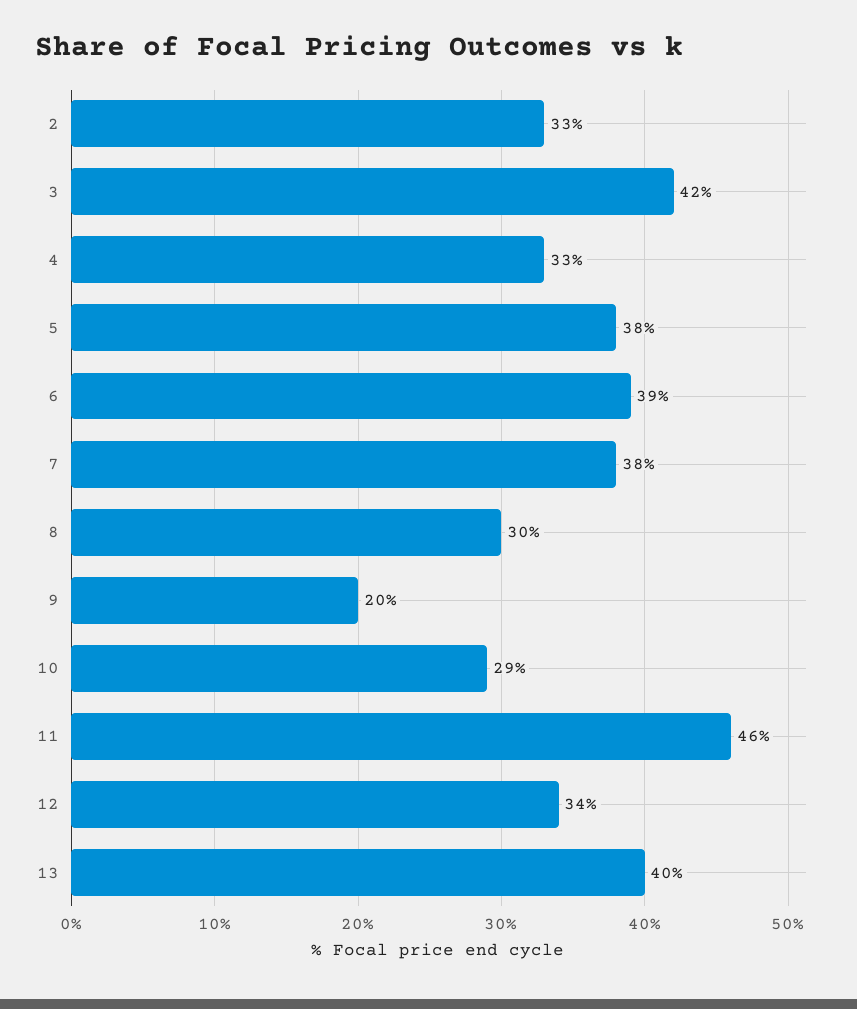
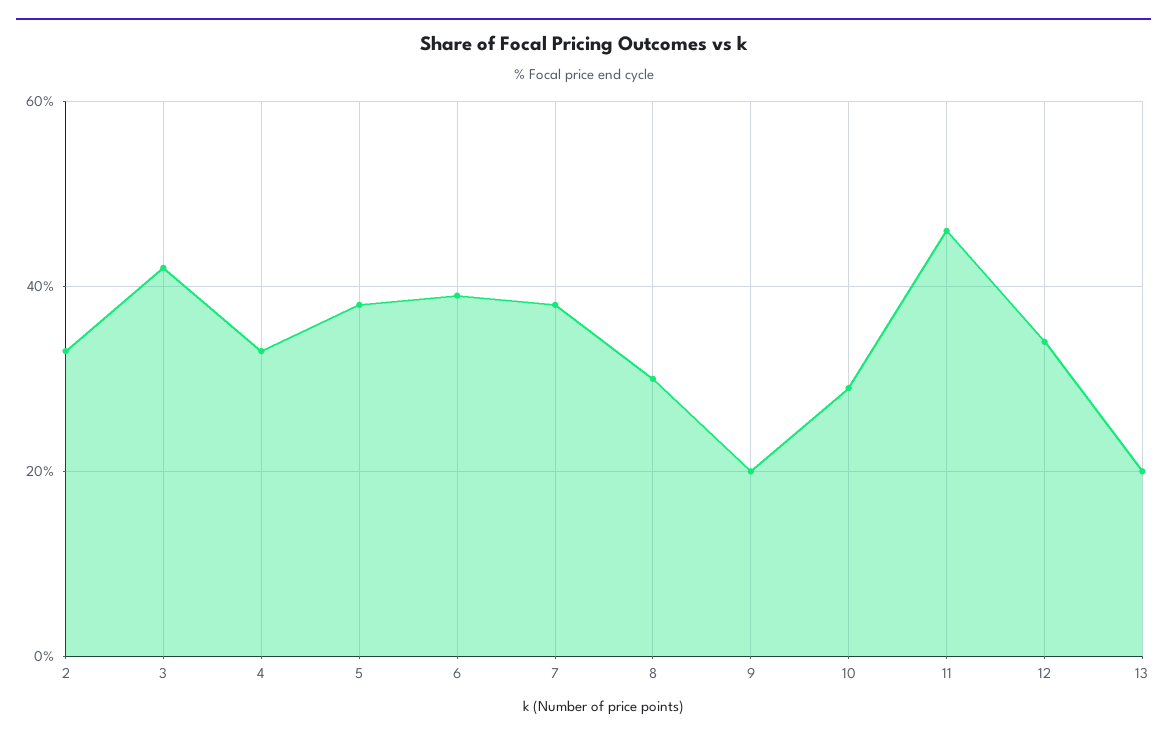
13: 40 -> 20

